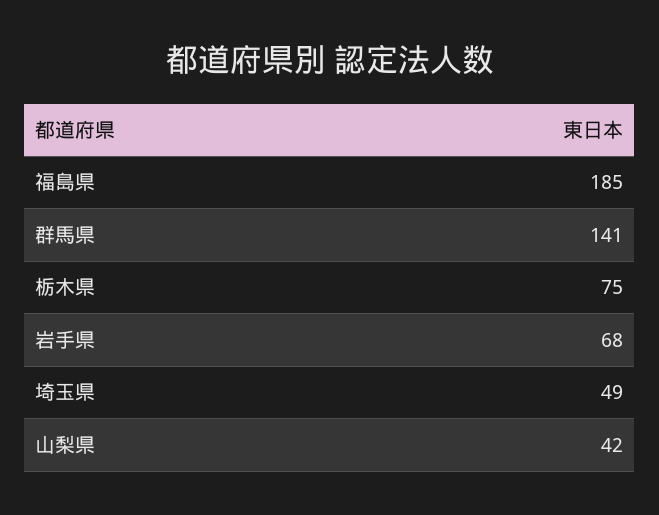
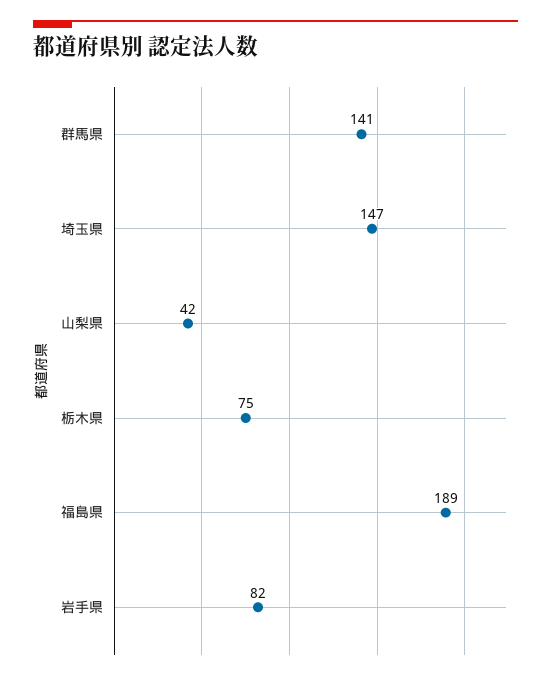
福島県: 185 -> 189
岩手県: 68 -> 82
埼玉県: 49 -> 147

